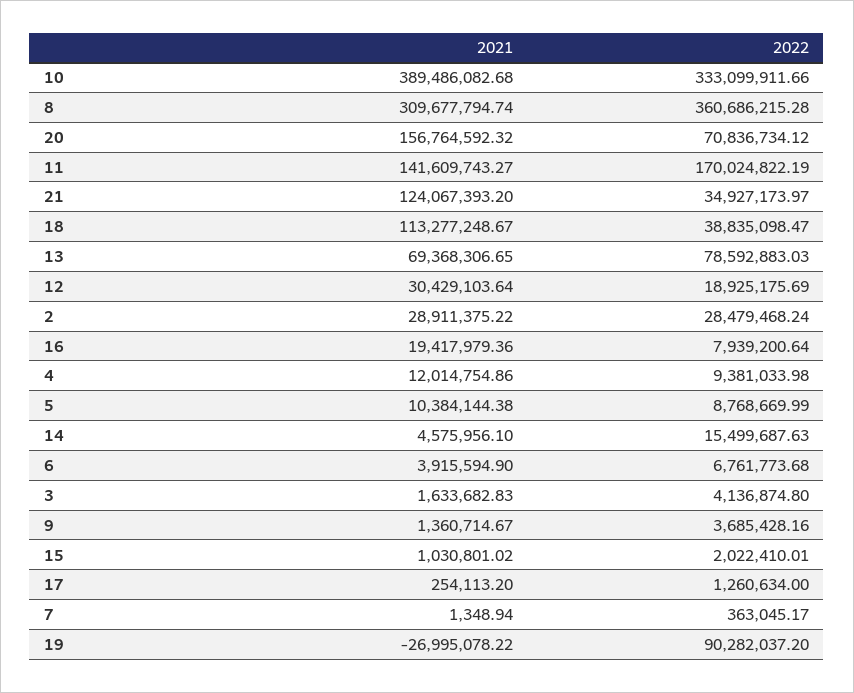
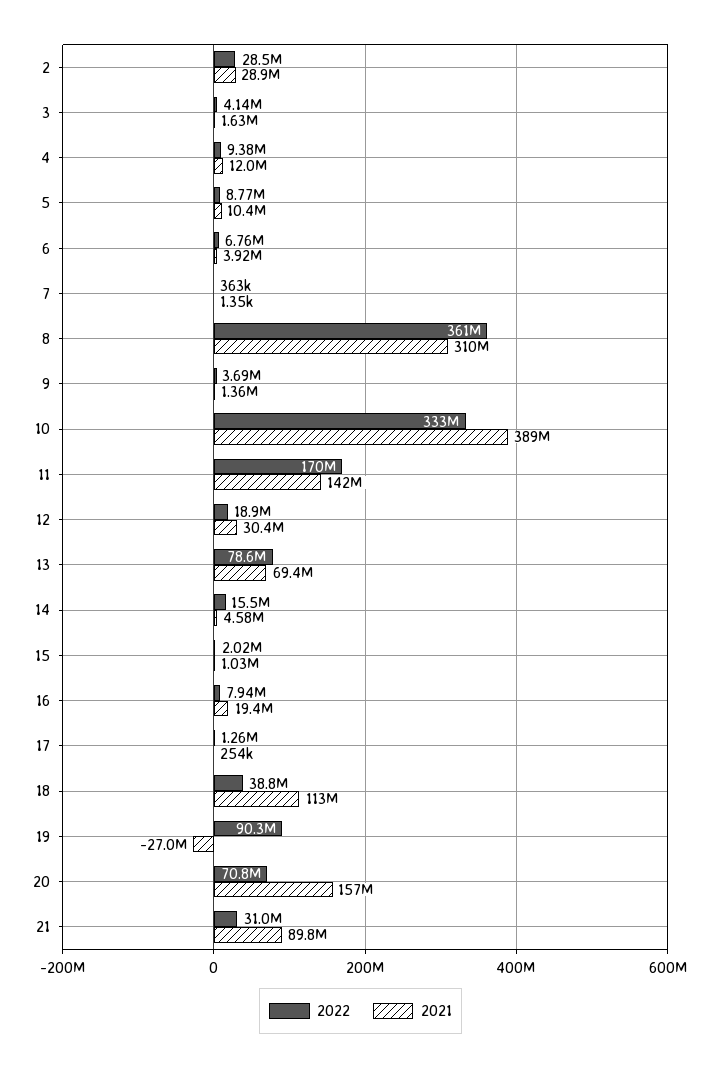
2021, 21: 124067393.2 -> 89800000
2022, 21: 34927173.97 -> 31000000

